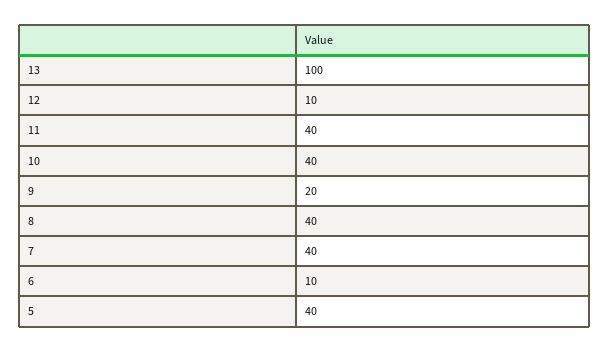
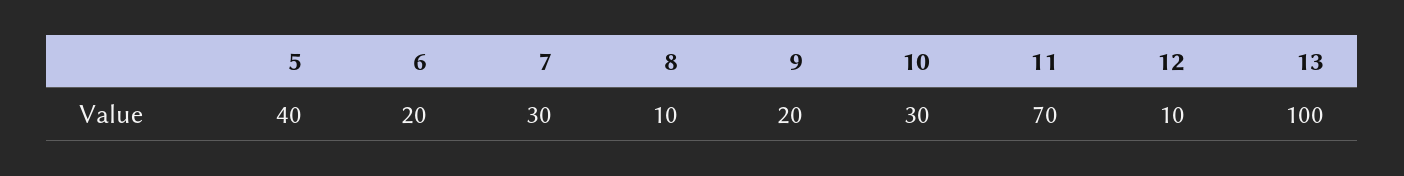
11: 40 -> 70
10: 40 -> 30
8: 40 -> 10
7: 40 -> 30
6: 10 -> 20

